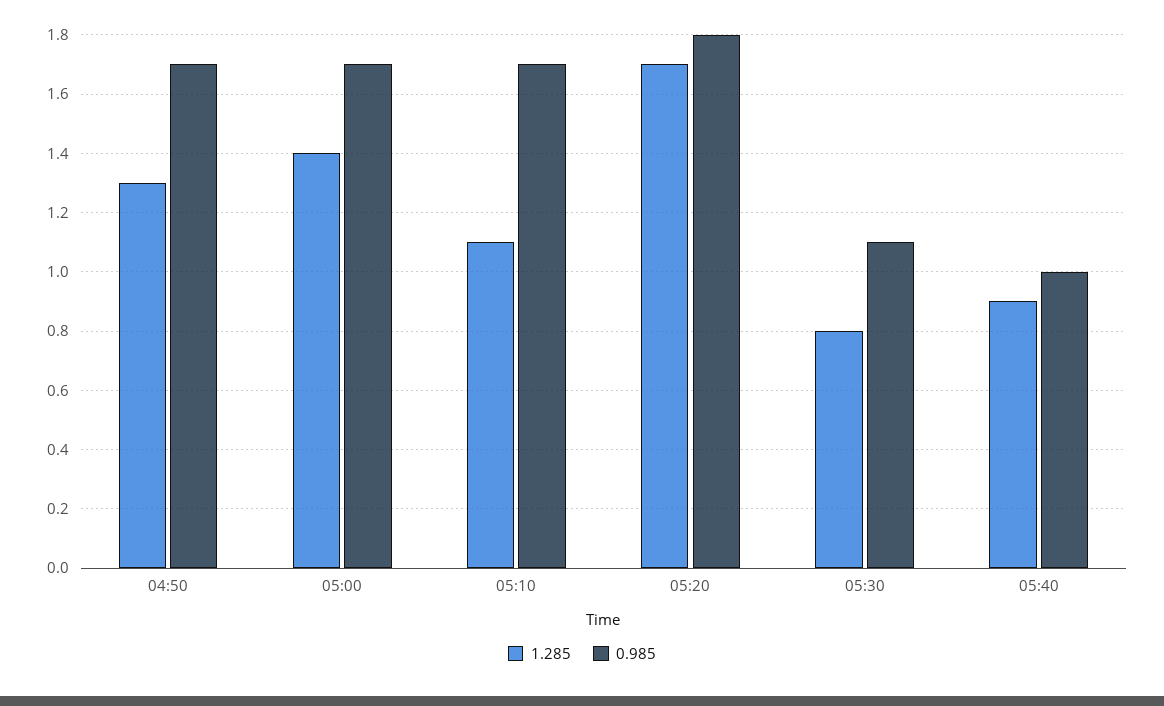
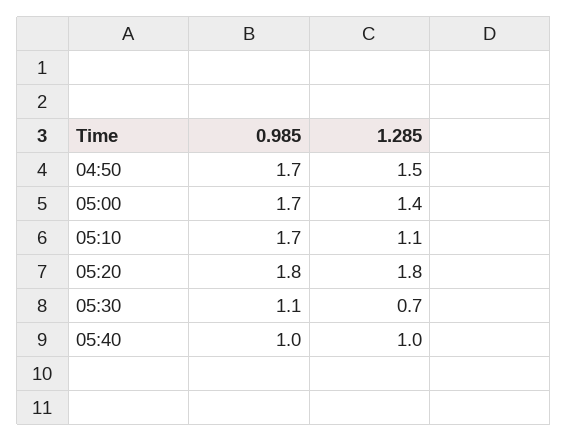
1.285, 04:50: 1.3 -> 1.5
1.285, 05:20: 1.7 -> 1.8
1.285, 05:30: 0.8 -> 0.7
1.285, 05:40: 0.9 -> 1

